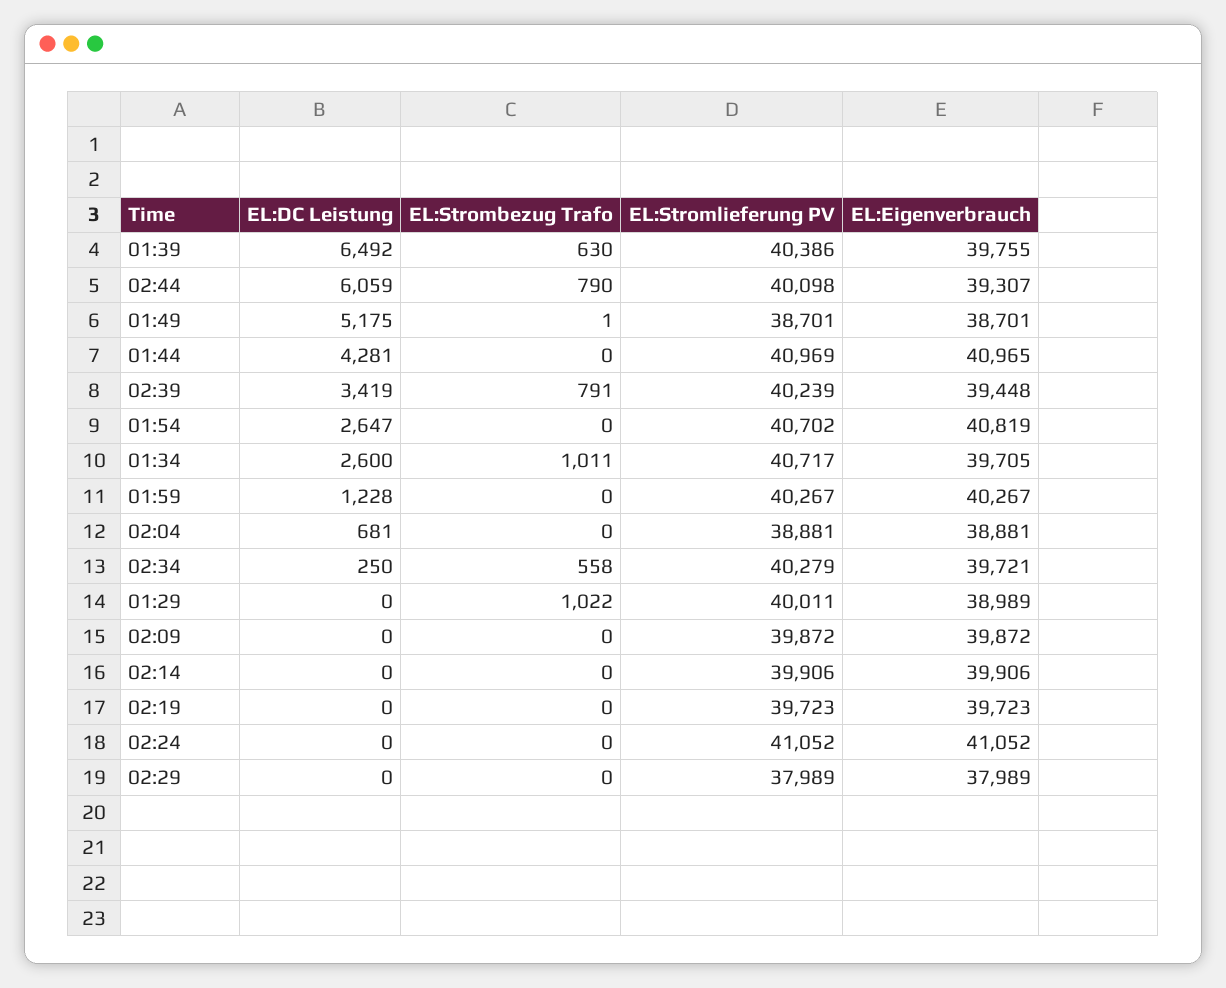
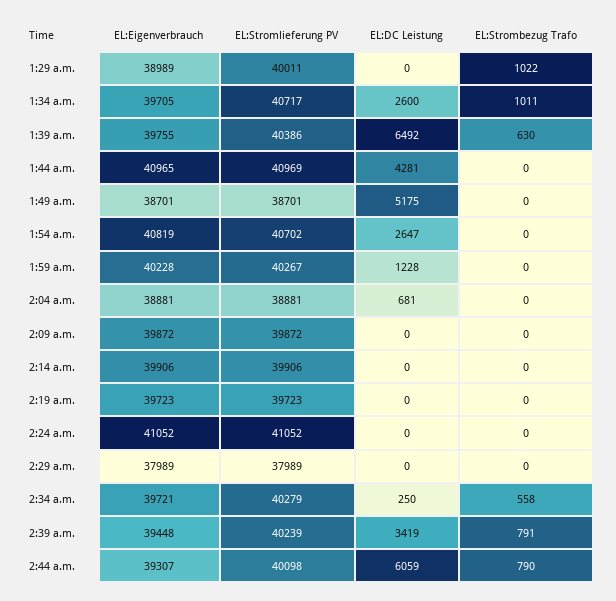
EL:Strombezug Trafo, 01:49: 1 -> 0
EL:Eigenverbrauch, 01:59: 40267 -> 40228

